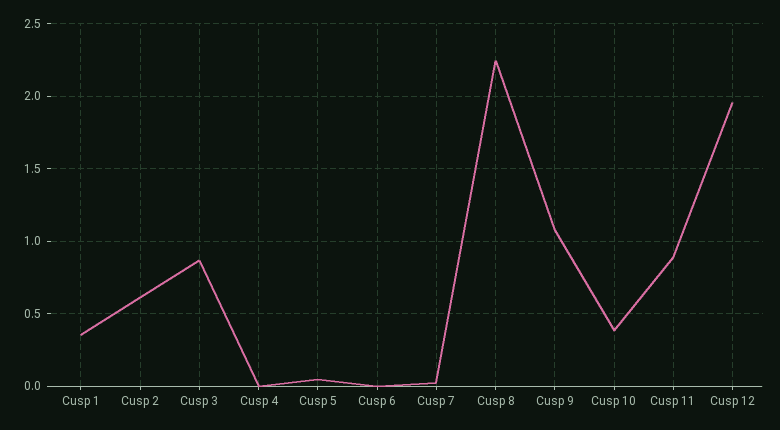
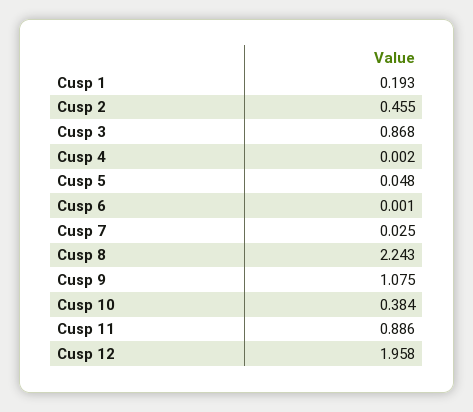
Cusp 1: 0.35 -> 0.193
Cusp 2: 0.6 -> 0.455

